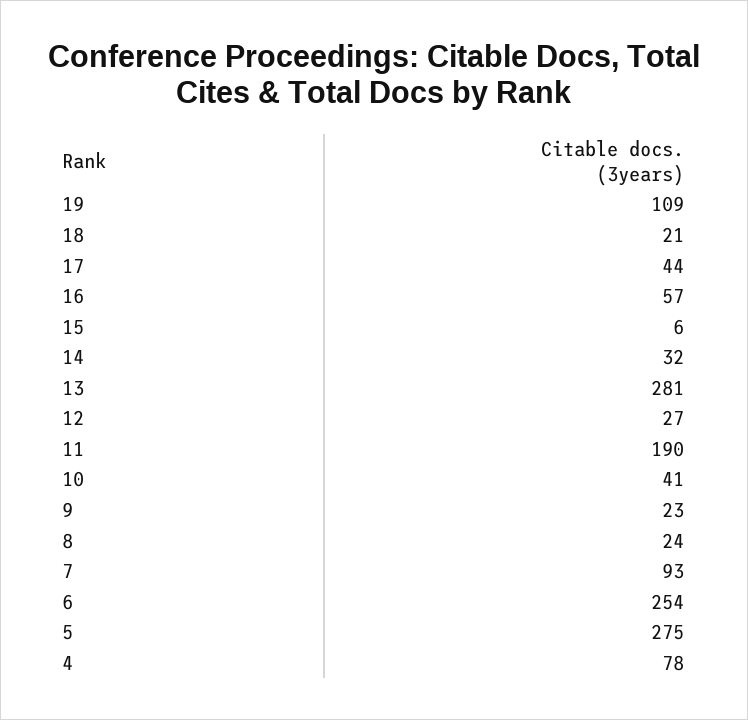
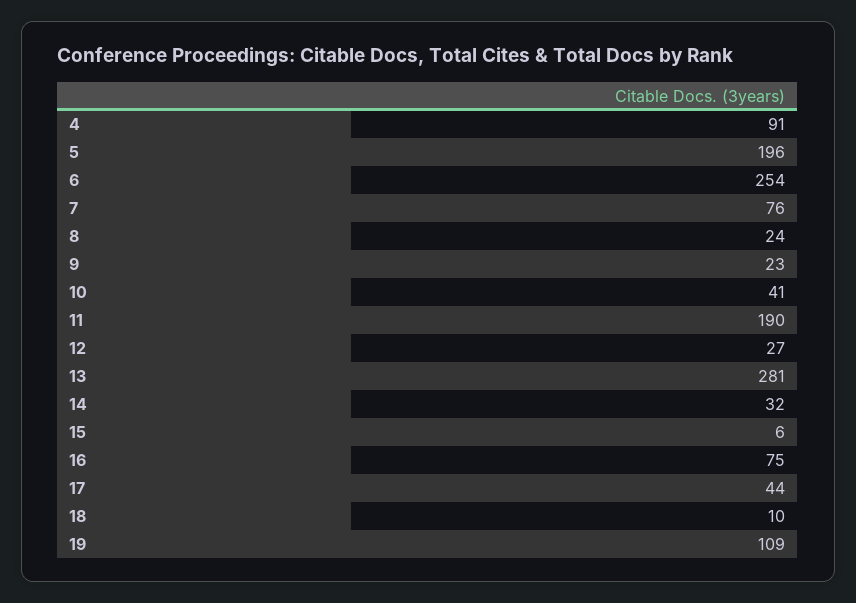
18: 21 -> 10
16: 57 -> 75
7: 93 -> 76
5: 275 -> 196
4: 78 -> 91

